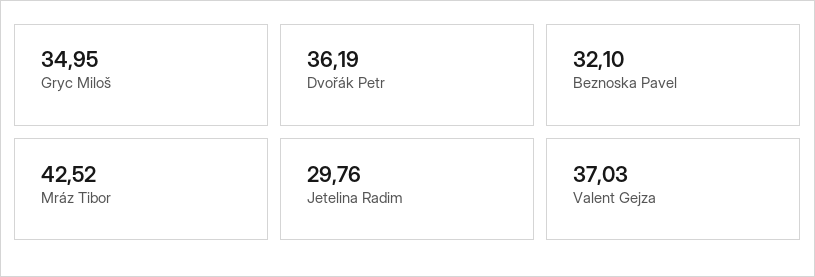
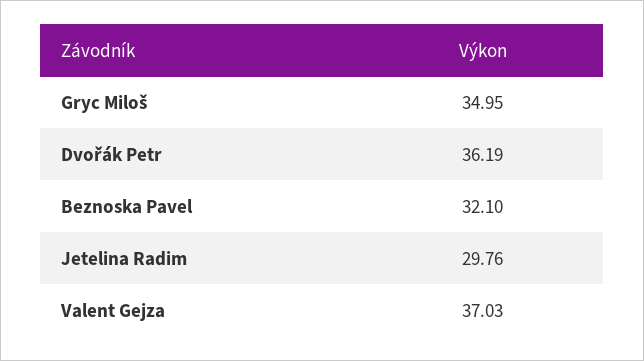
Mráz Tibor: 42.52 -> none

